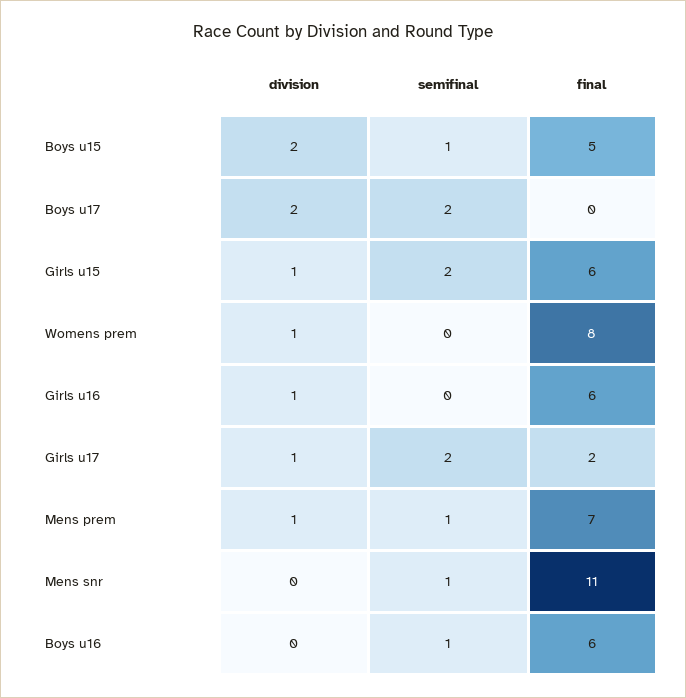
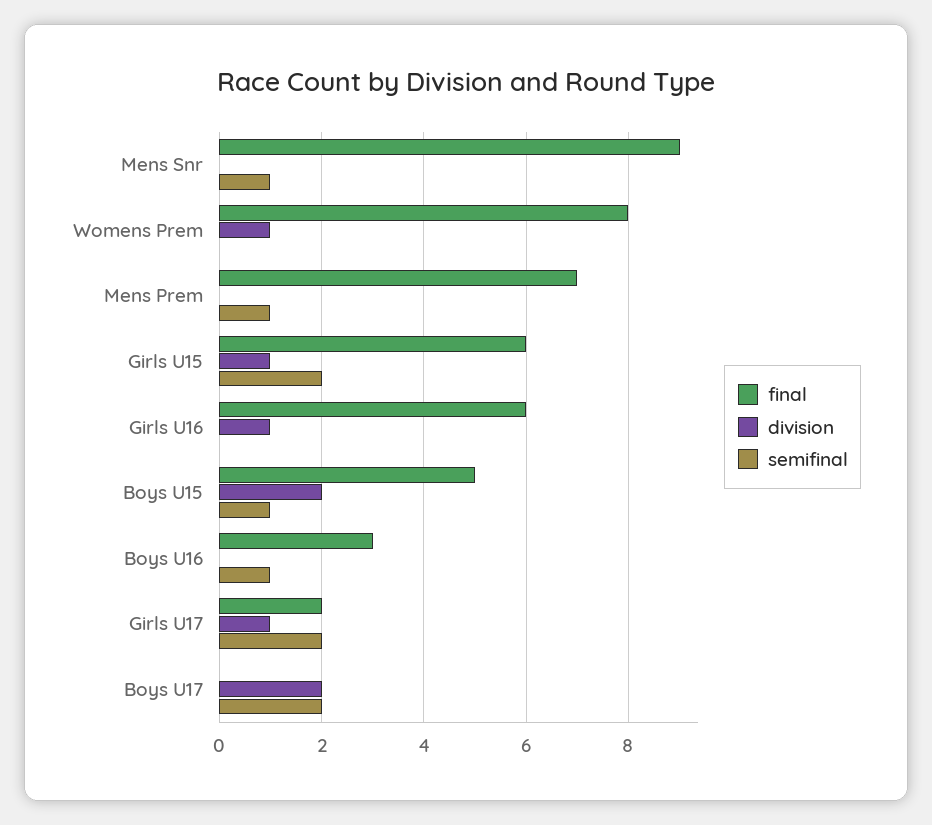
division, Mens prem: 1 -> 0
final, Mens snr: 11 -> 9
final, Boys u16: 6 -> 3

